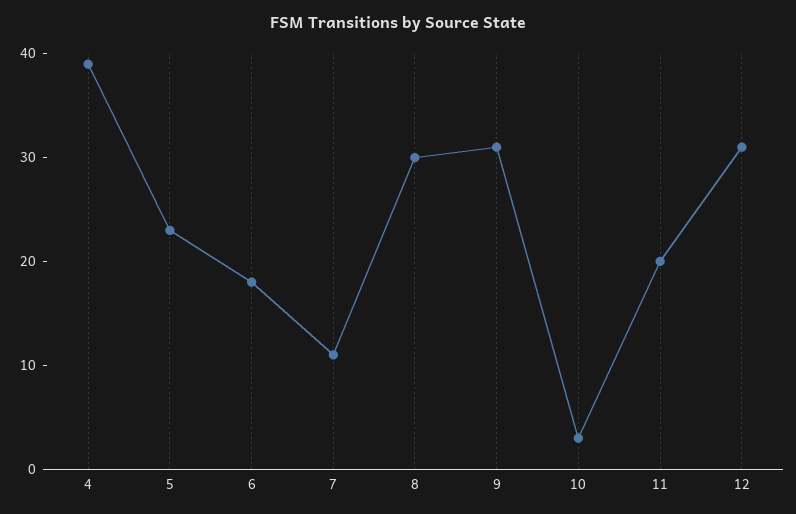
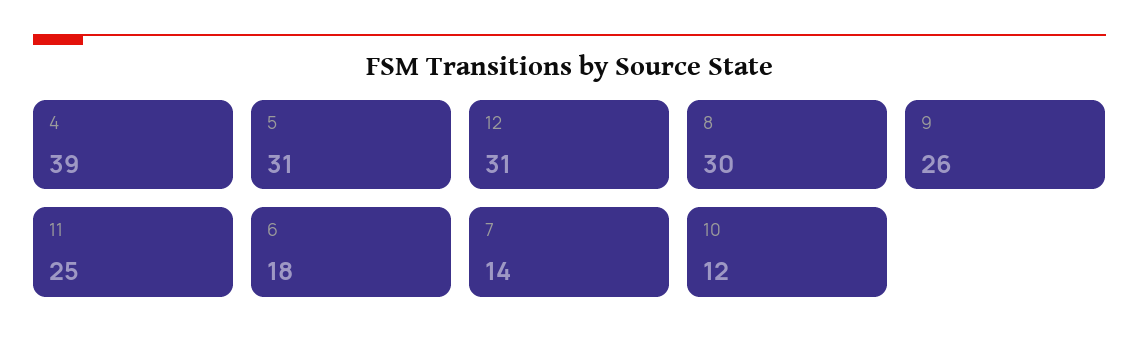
5: 23 -> 31
7: 11 -> 14
9: 31 -> 26
10: 3 -> 12
11: 20 -> 25

